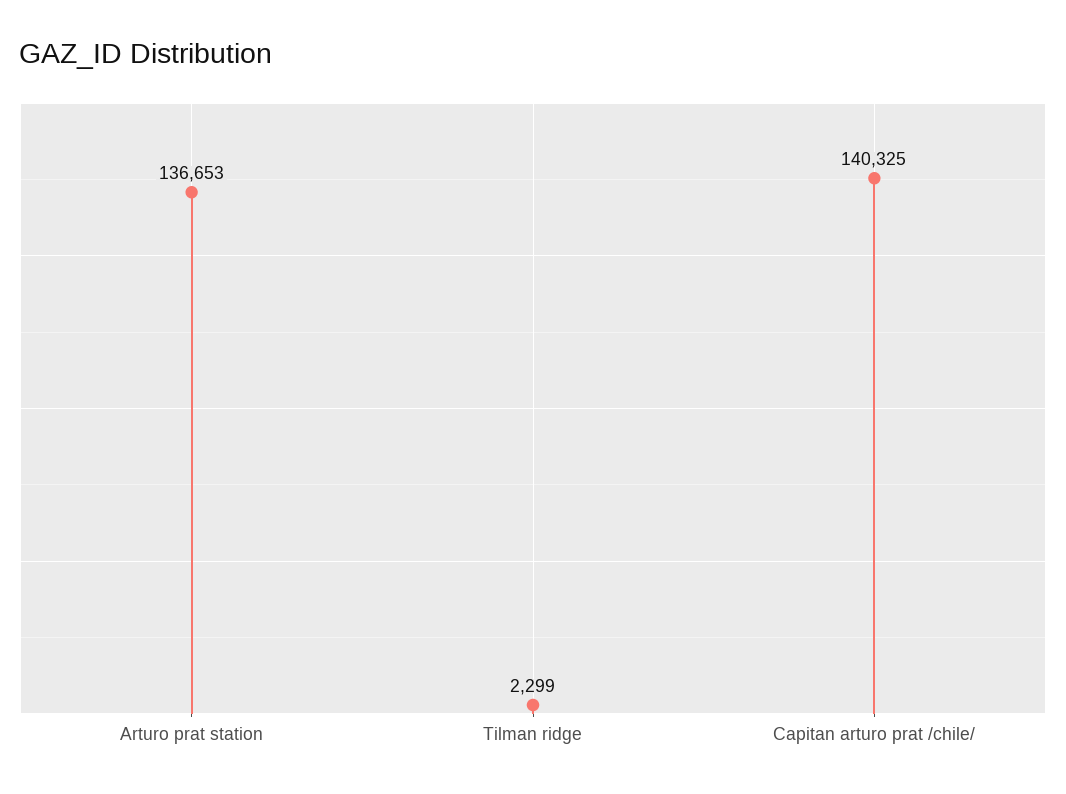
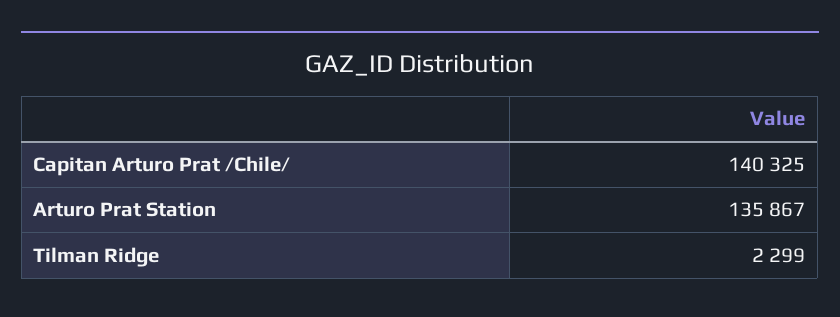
Arturo prat station: 136653 -> 135867

